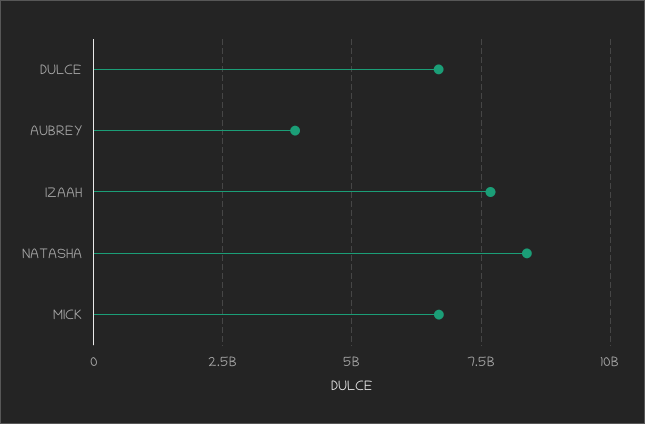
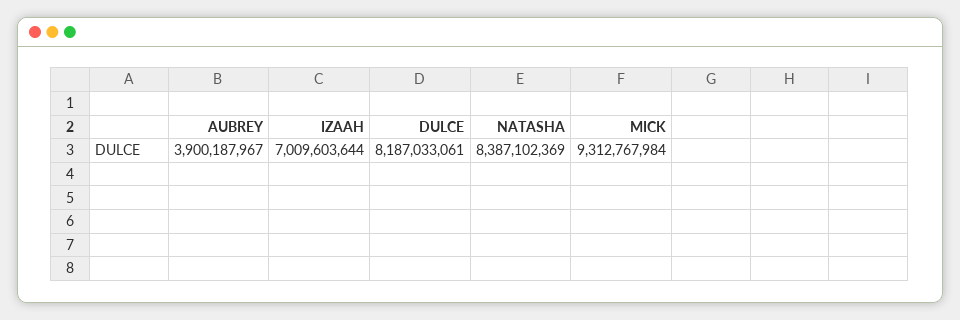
DULCE: 6750000000 -> 8187033061
IZAAH: 7750000000 -> 7009603644
MICK: 6750000000 -> 9312767984

